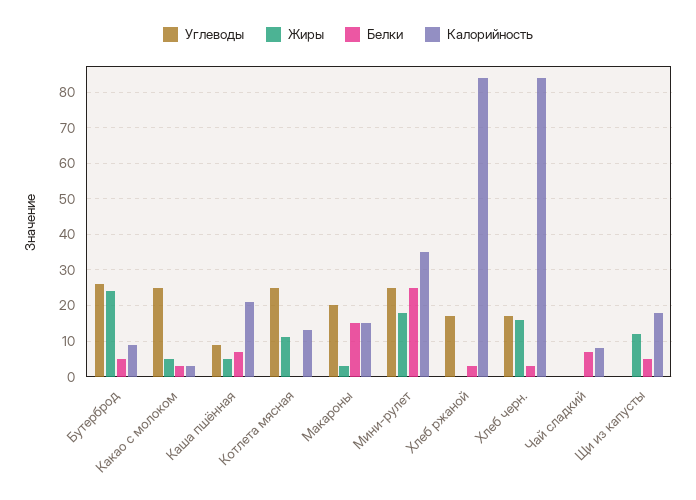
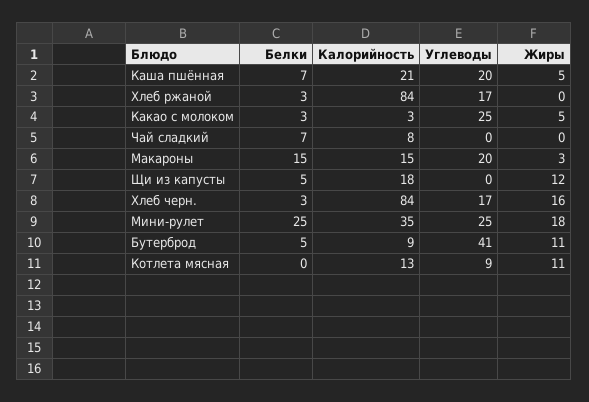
Углеводы, Бутерброд: 25 -> 41
Жиры, Бутерброд: 25 -> 11
Углеводы, Каша пшённая: 10 -> 20
Углеводы, Котлета мясная: 25 -> 9

